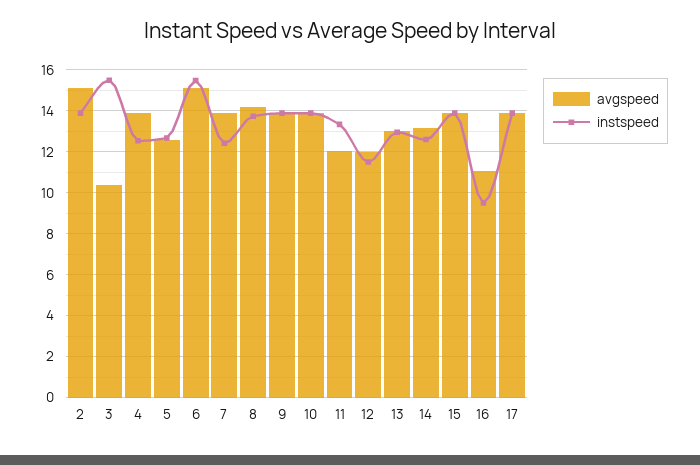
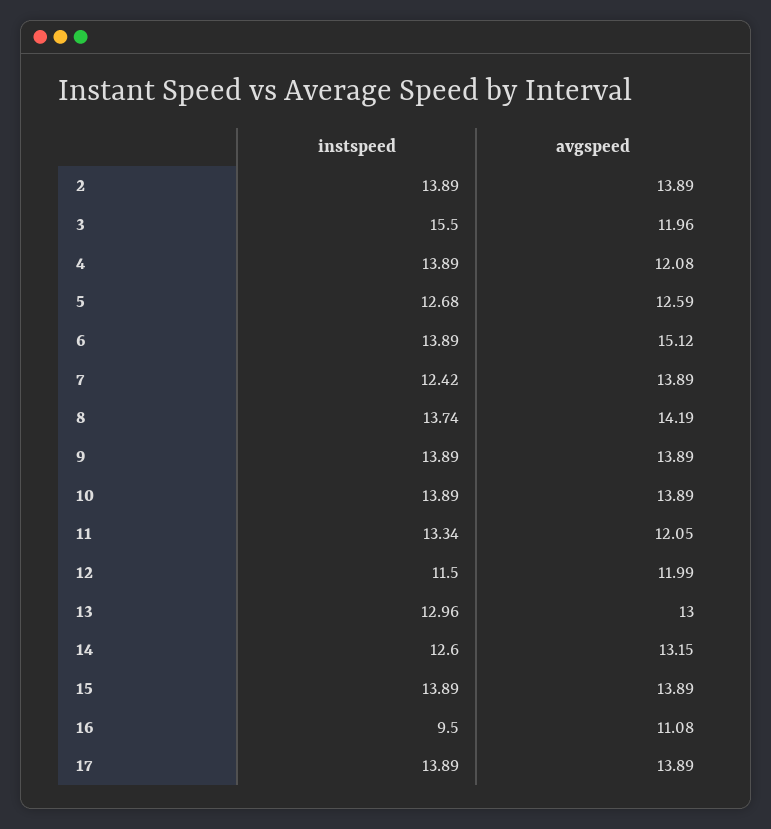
avgspeed, 2: 15 -> 13.89
avgspeed, 3: 10.5 -> 11.96
avgspeed, 4: 14 -> 12.08
instspeed, 4: 12.5 -> 13.89
instspeed, 6: 15.5 -> 13.89

